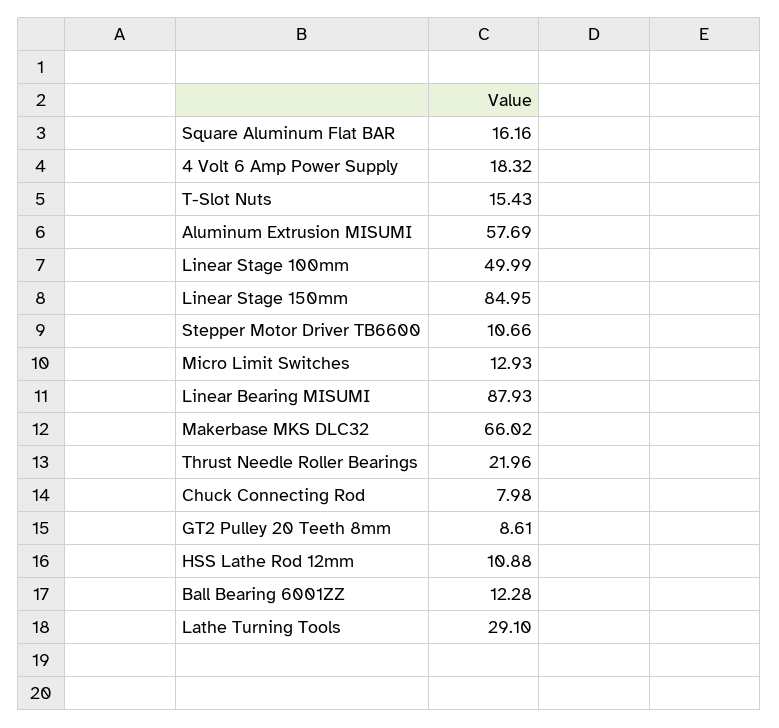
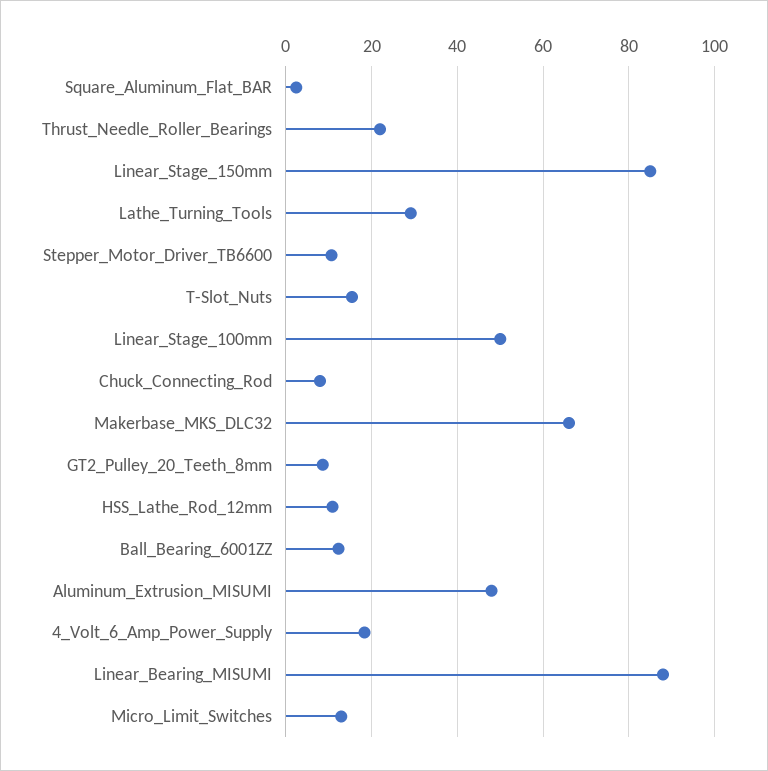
Square Aluminum Flat BAR: 16.16 -> 2
Aluminum Extrusion MISUMI: 57.69 -> 48

